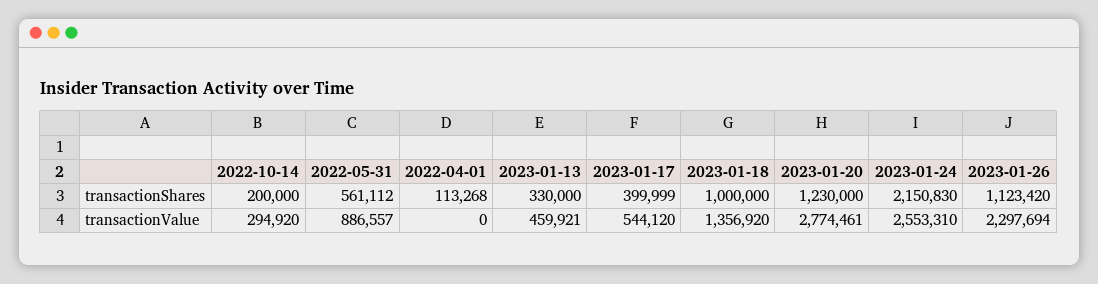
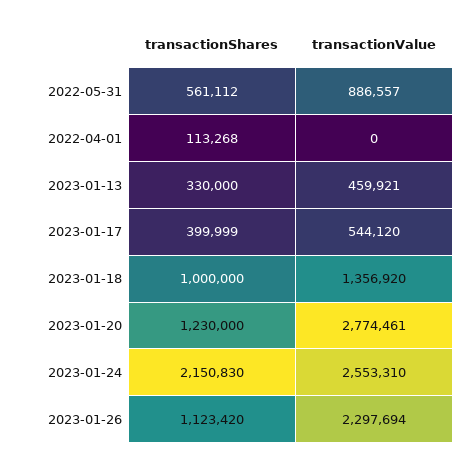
2022-10-14, transactionShares: 200000 -> none
2022-10-14, transactionValue: 294920 -> none

